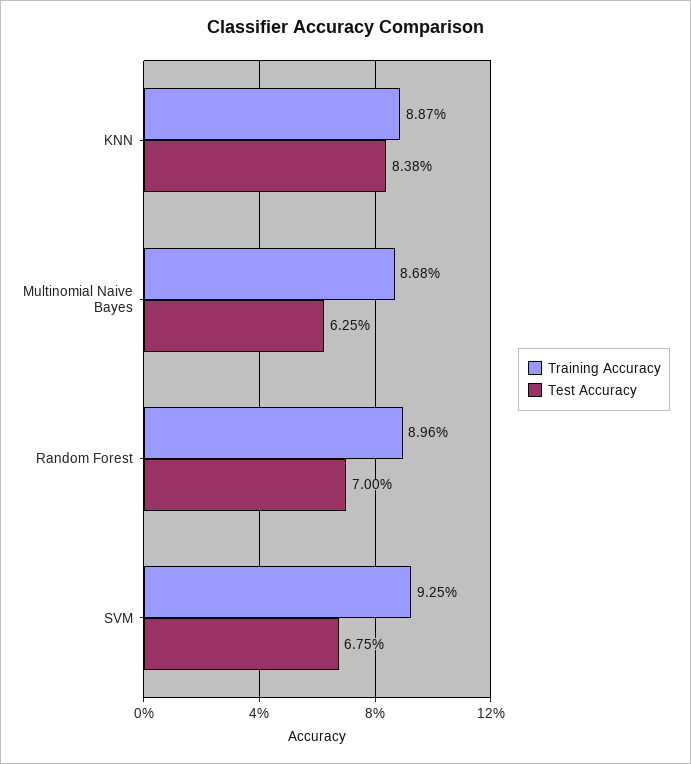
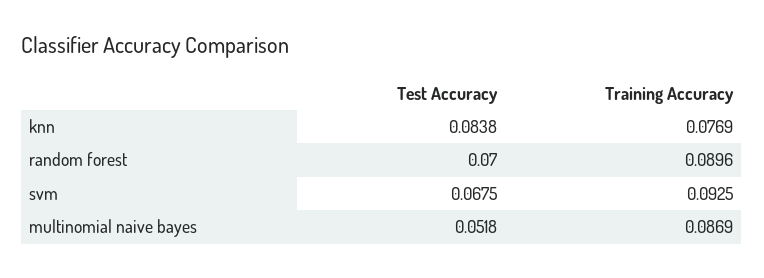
Training Accuracy, KNN: 0.0887 -> 0.0769
Training Accuracy, Multinomial Naive Bayes: 0.0868 -> 0.0869
Test Accuracy, Multinomial Naive Bayes: 0.0625 -> 0.0518

